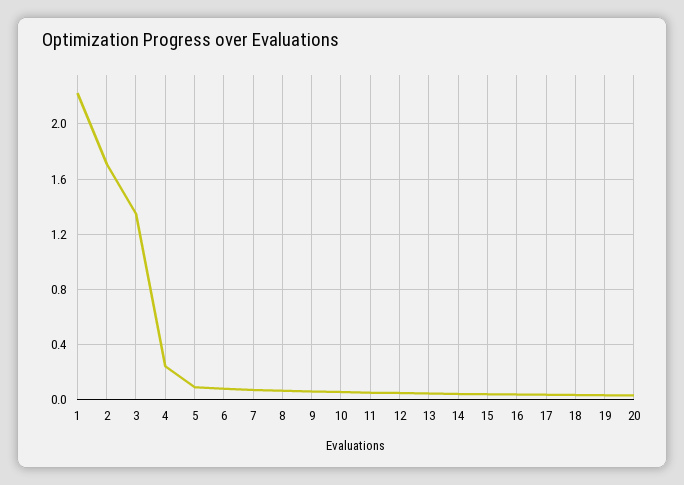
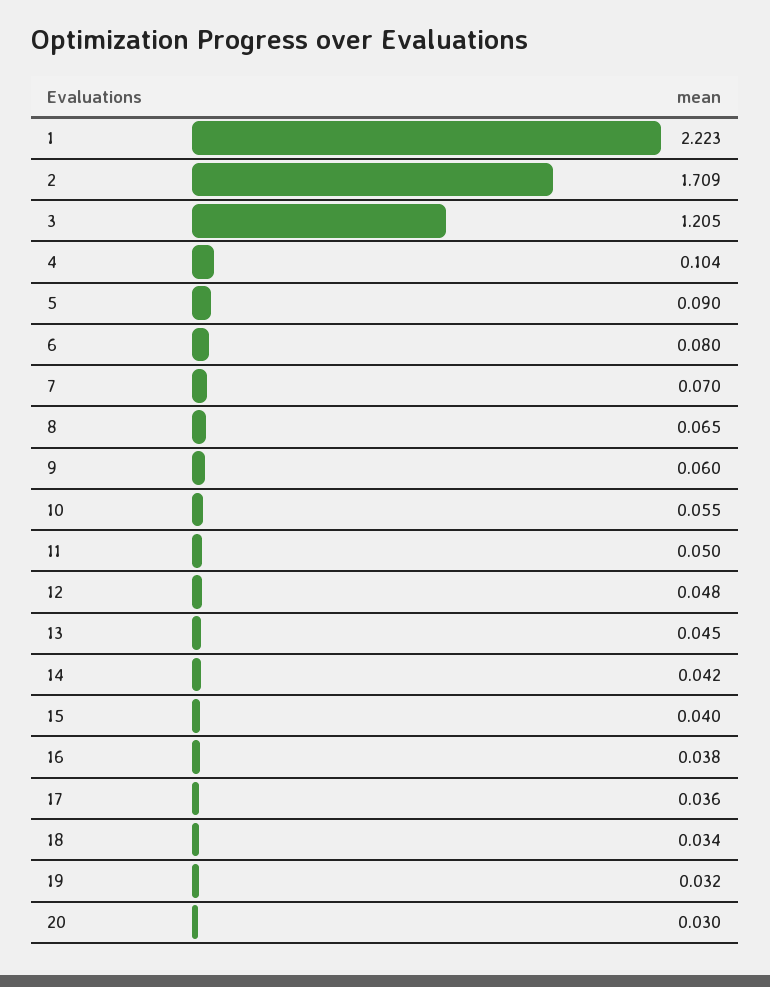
3: 1.35 -> 1.205
4: 0.25 -> 0.104

